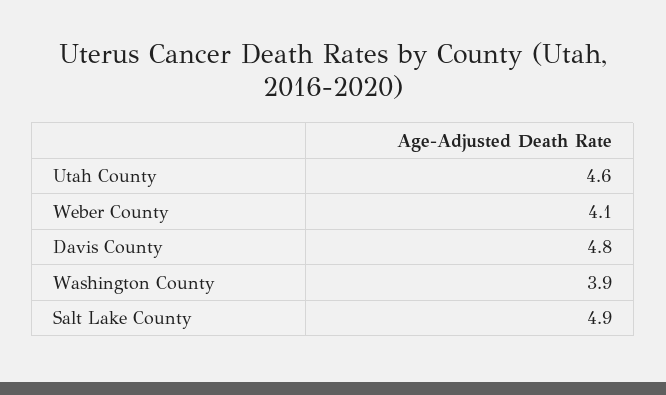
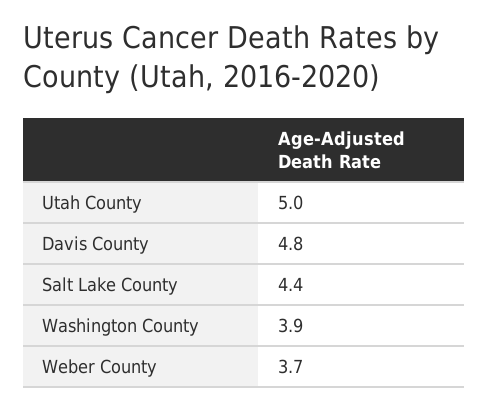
Utah County: 4.6 -> 5
Weber County: 4.1 -> 3.7
Salt Lake County: 4.9 -> 4.4

